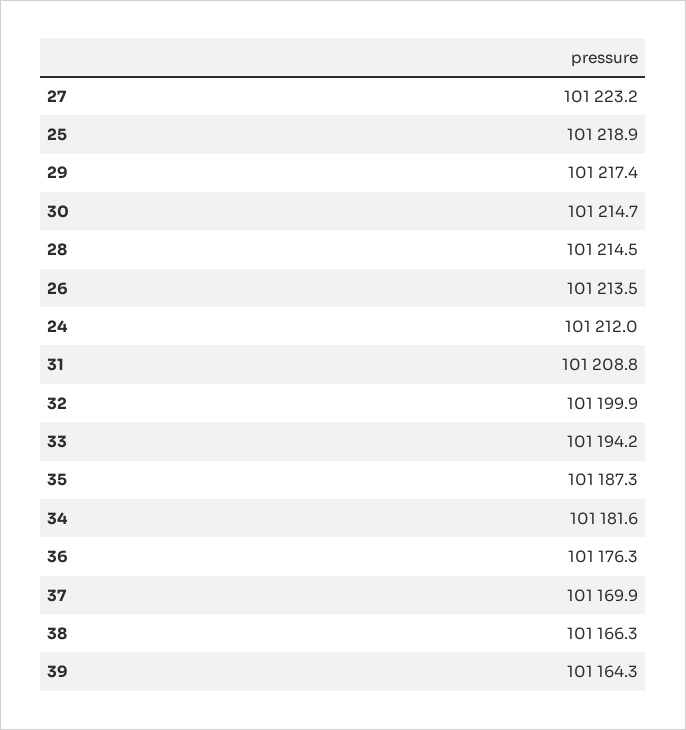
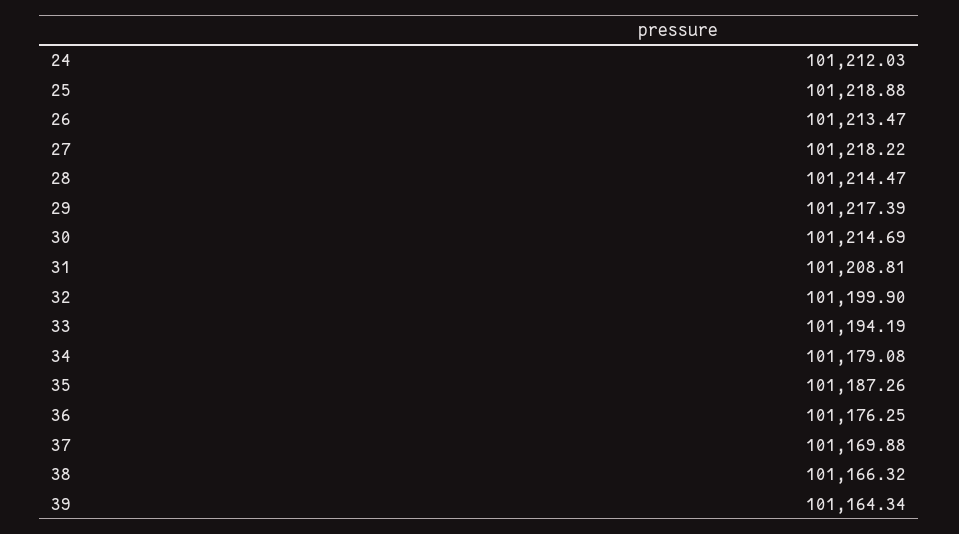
27: 101223.2 -> 101218.22
34: 101181.6 -> 101179.08

